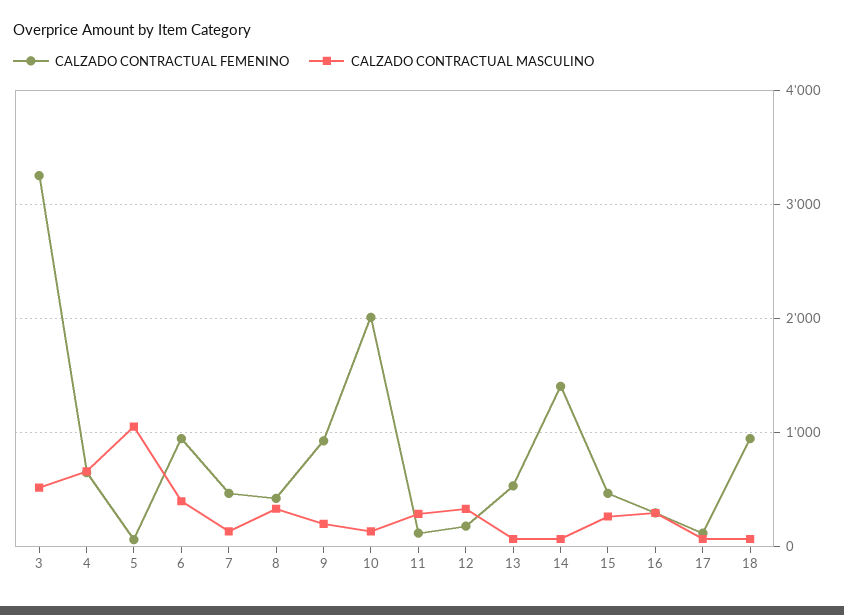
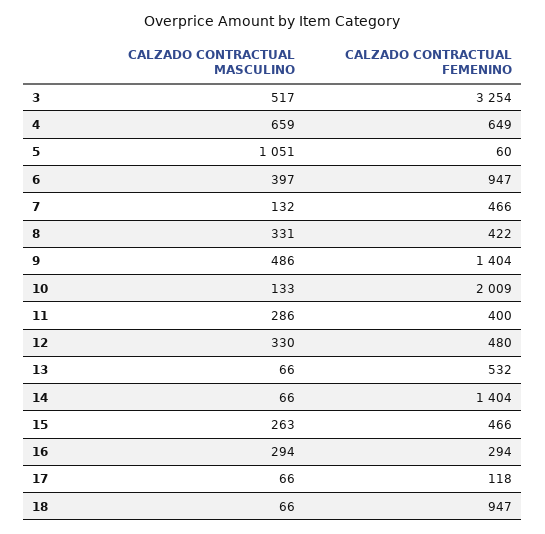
CALZADO CONTRACTUAL FEMENINO, 9: 900 -> 1404
CALZADO CONTRACTUAL MASCULINO, 9: 200 -> 486
CALZADO CONTRACTUAL FEMENINO, 11: 100 -> 400
CALZADO CONTRACTUAL FEMENINO, 12: 200 -> 480

